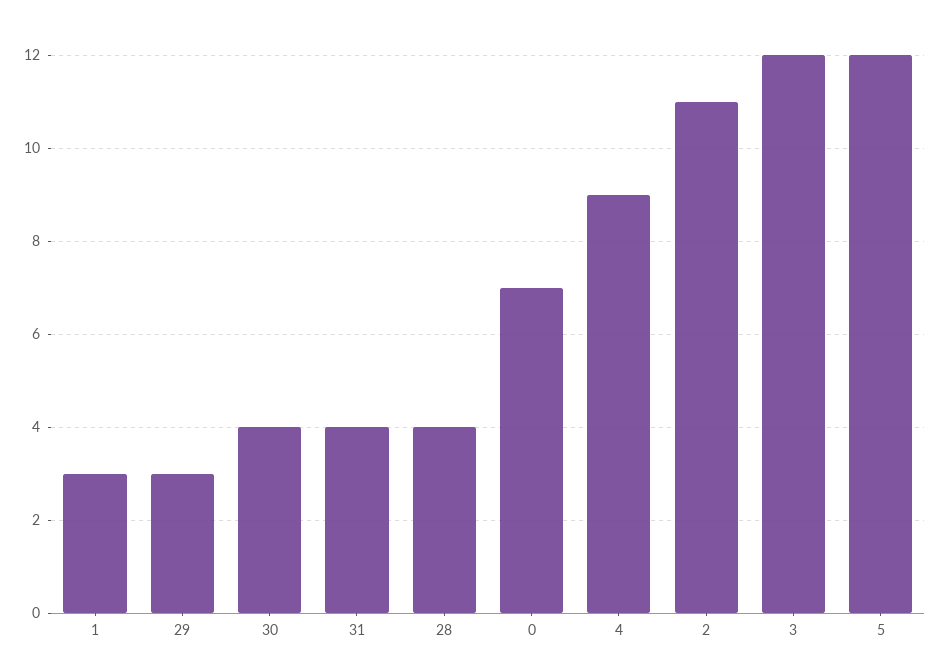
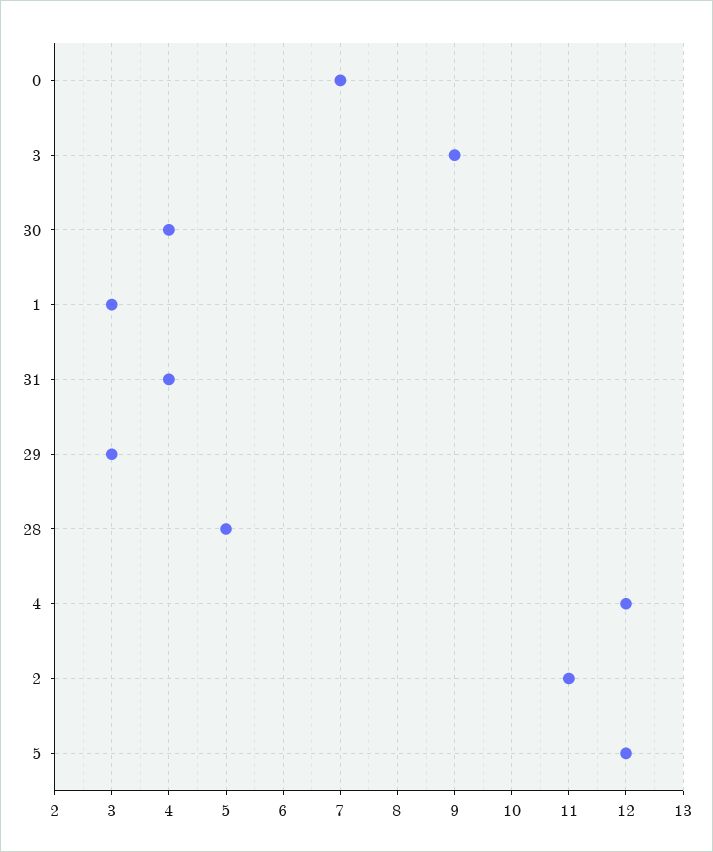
28: 4 -> 5
4: 9 -> 12
3: 12 -> 9

